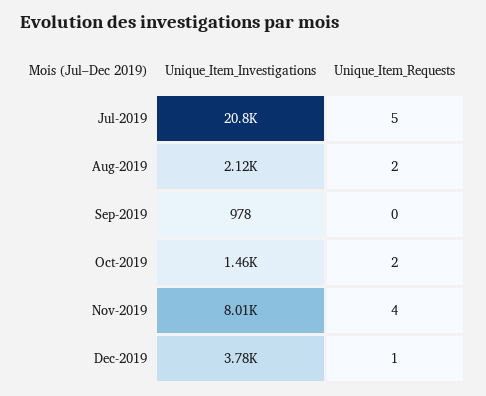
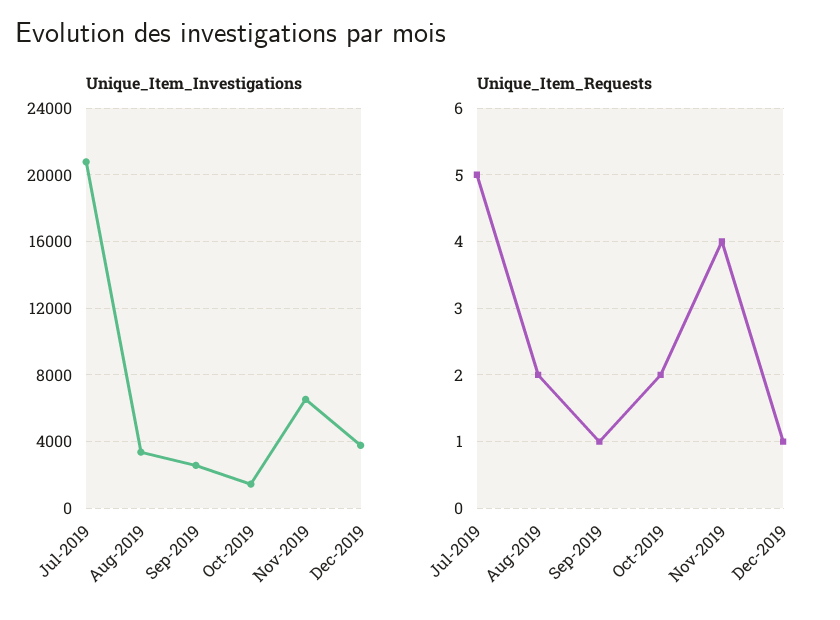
Unique_Item_Investigations, Aug-2019: 2120 -> 3500
Unique_Item_Investigations, Sep-2019: 978 -> 2500
Unique_Item_Requests, Sep-2019: 0 -> 1
Unique_Item_Investigations, Nov-2019: 8010 -> 6500

